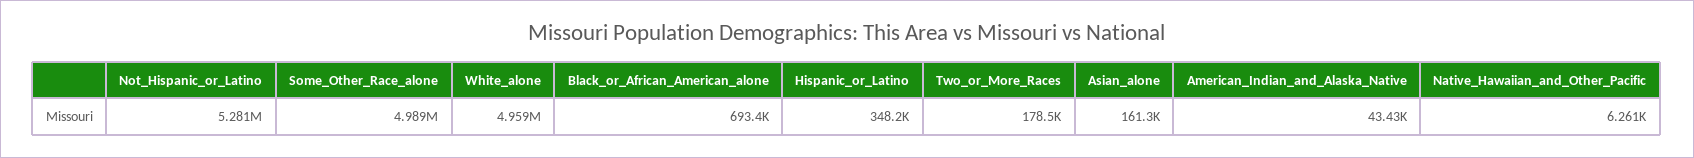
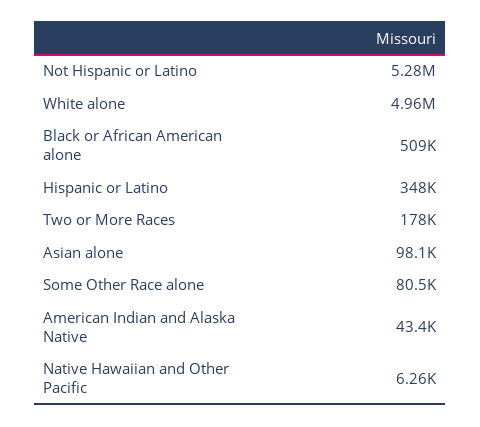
Some_Other_Race_alone: 4989000 -> 80500
Black_or_African_American_alone: 693400 -> 509000
Asian_alone: 161300 -> 98100

